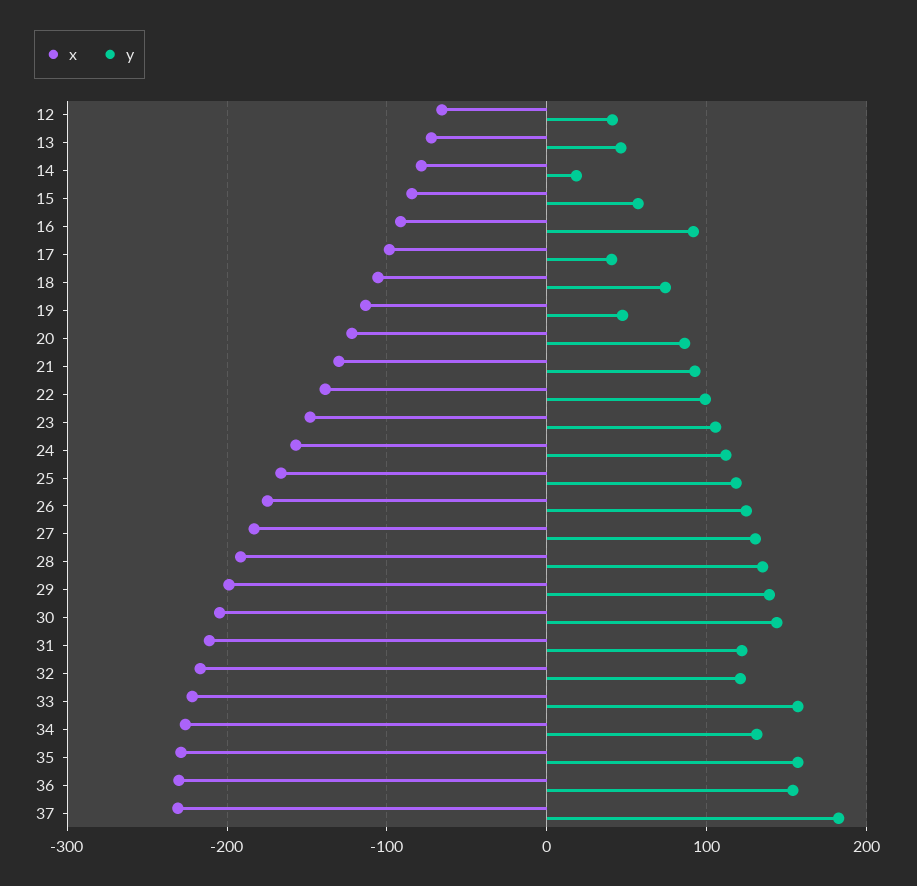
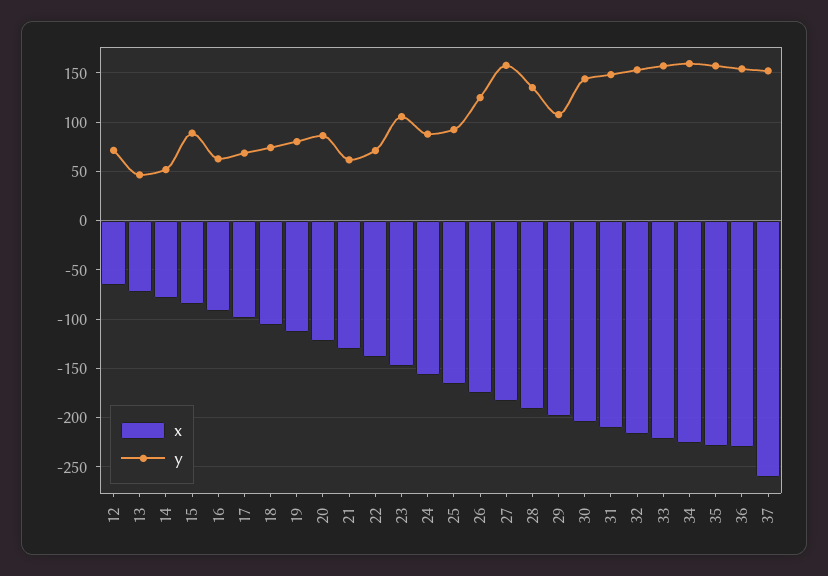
y, 12: 40 -> 70
y, 14: 20 -> 50
y, 15: 60 -> 90
y, 16: 90 -> 60
y, 17: 40 -> 70
y, 19: 50 -> 80
y, 21: 90 -> 60
y, 22: 100 -> 70
y, 24: 110 -> 90
y, 25: 120 -> 90
y, 27: 130 -> 160
y, 29: 140 -> 110
y, 31: 120 -> 150
y, 32: 120 -> 150
y, 34: 130 -> 160
x, 37: -230 -> -260
y, 37: 180 -> 150

